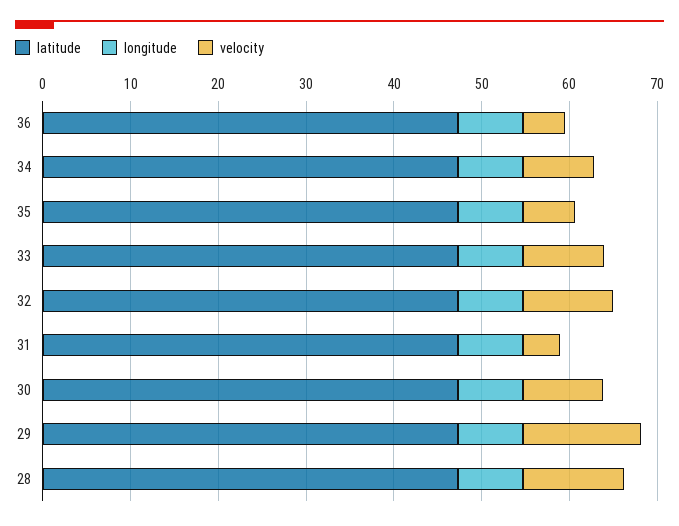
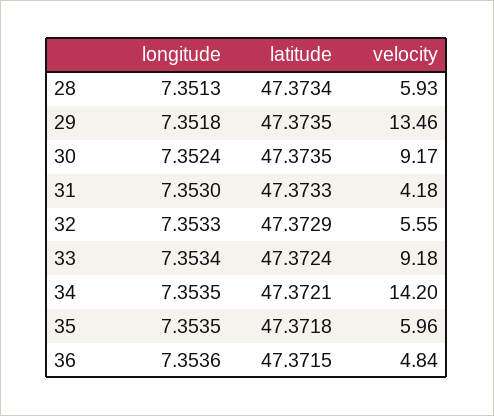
velocity, 34: 8 -> 14.2
velocity, 32: 10 -> 5.55
velocity, 28: 12 -> 5.93

